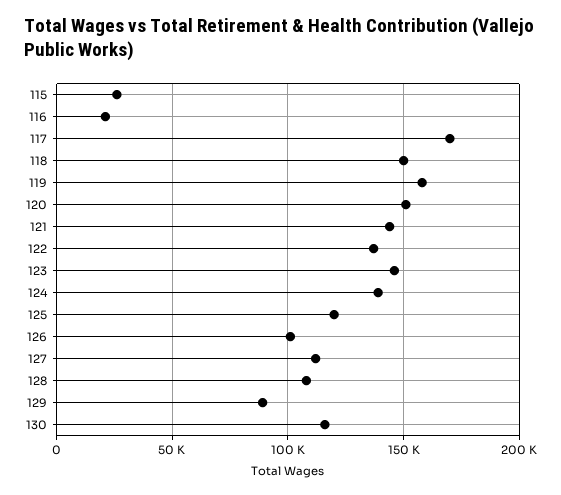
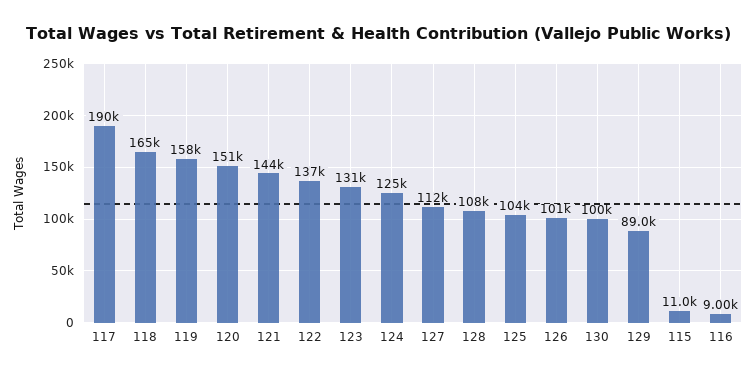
115: 25000 -> 11000
116: 20000 -> 9000
117: 170000 -> 190000
118: 150000 -> 165000
123: 145000 -> 131000
124: 140000 -> 125000
125: 120000 -> 104000
130: 115000 -> 100000

